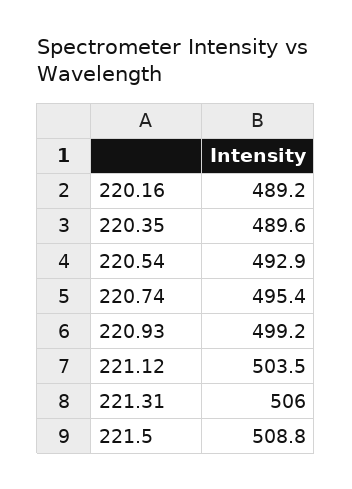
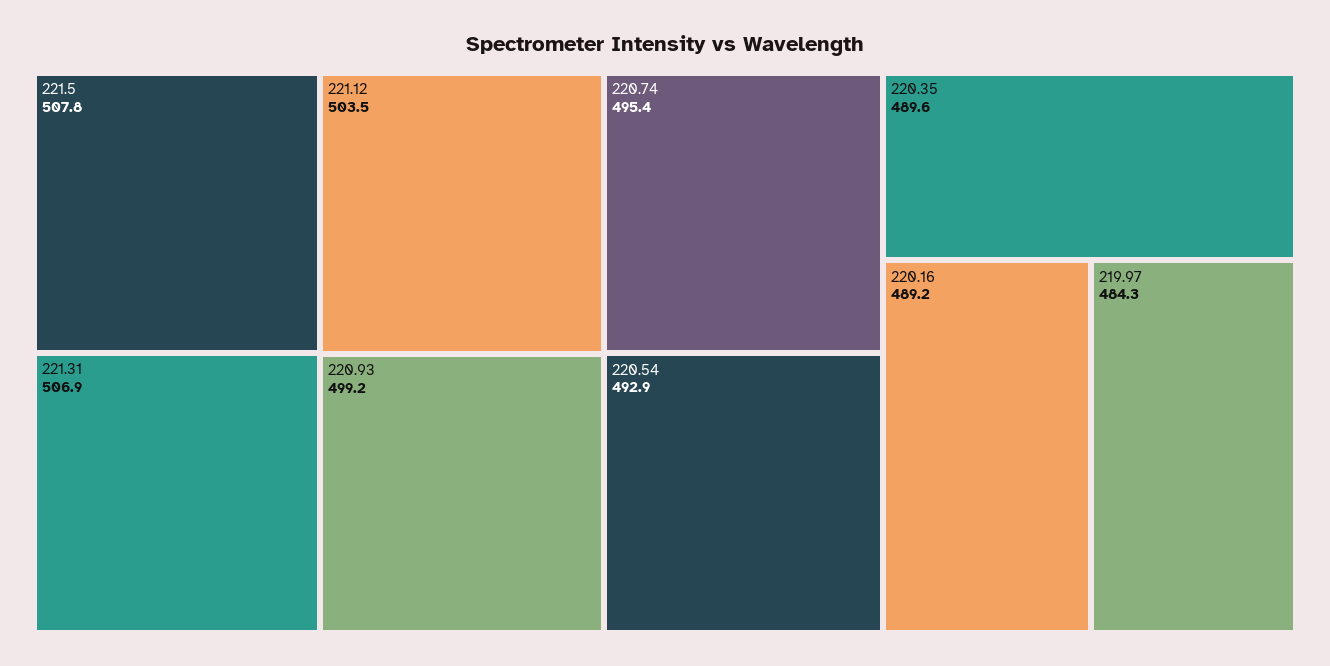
221.31: 506 -> 506.9
221.5: 508.8 -> 507.8
219.97: none -> 484.3

